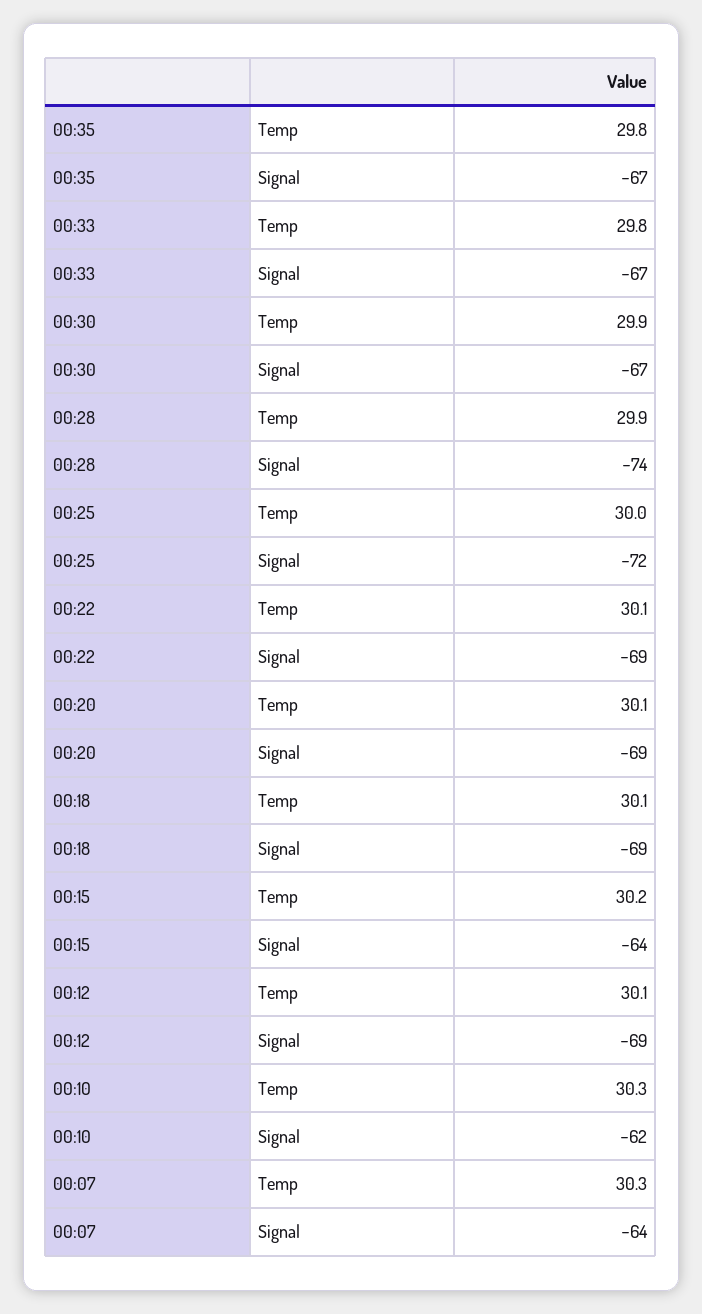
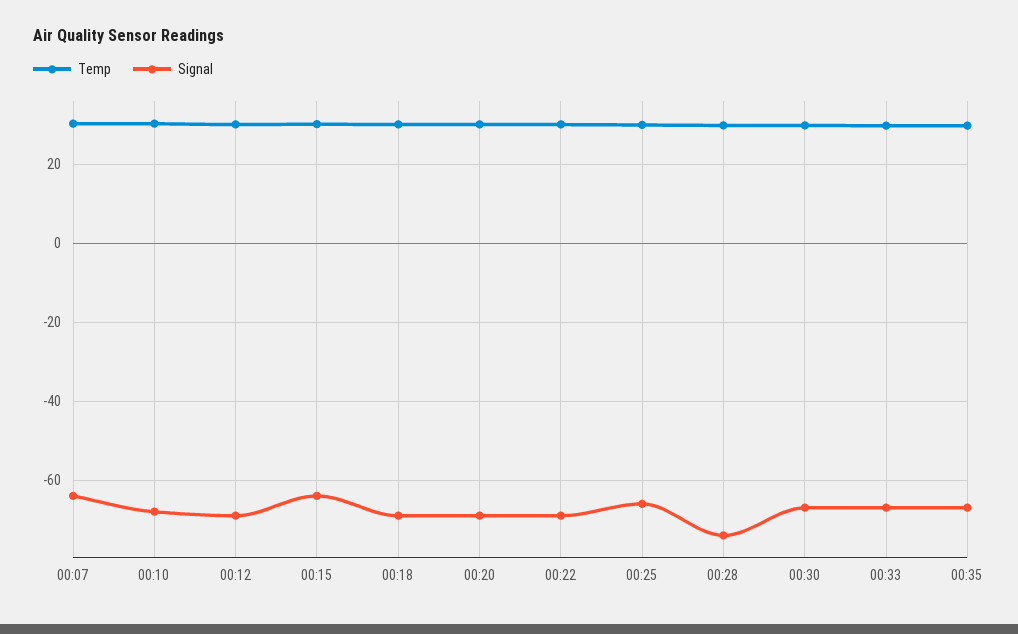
Signal, 00:25: -72 -> -66
Signal, 00:10: -62 -> -68

